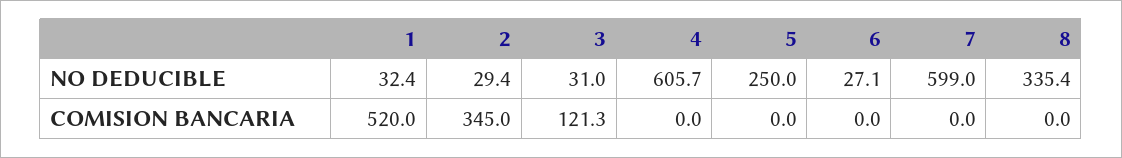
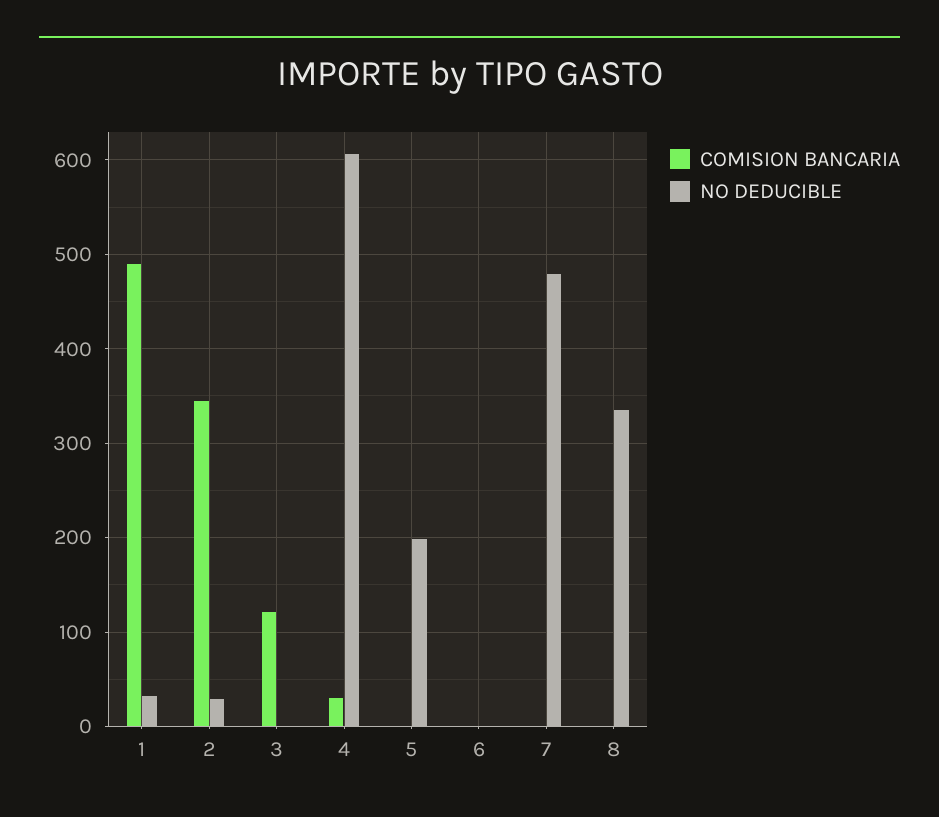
NO DEDUCIBLE, 3: 31 -> 0
NO DEDUCIBLE, 5: 250 -> 200
NO DEDUCIBLE, 6: 27.1 -> 0
NO DEDUCIBLE, 7: 599 -> 480
COMISION BANCARIA, 1: 520 -> 490
COMISION BANCARIA, 4: 0 -> 30

